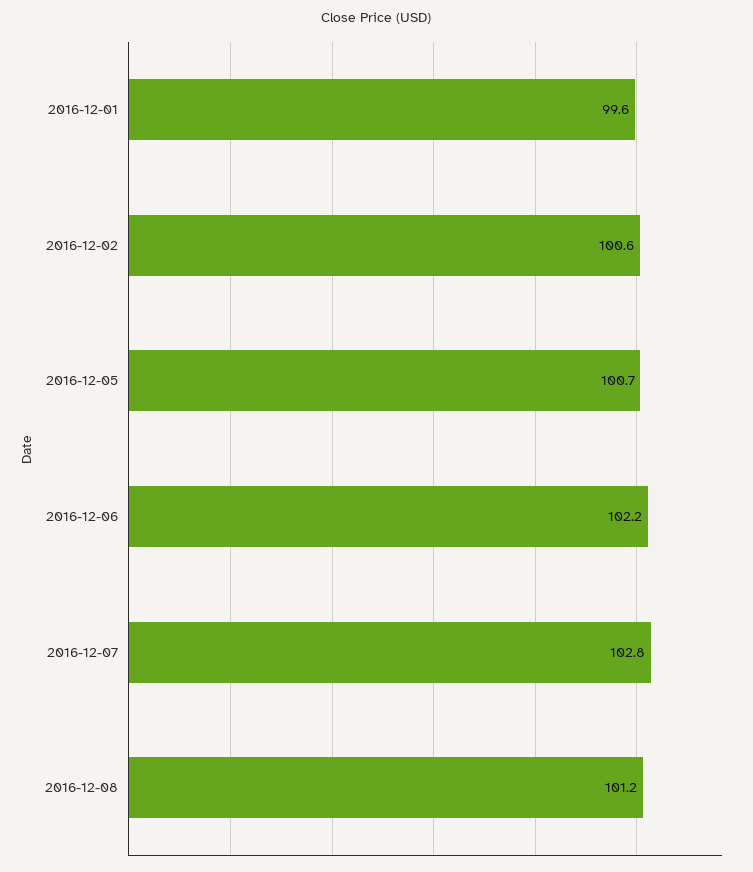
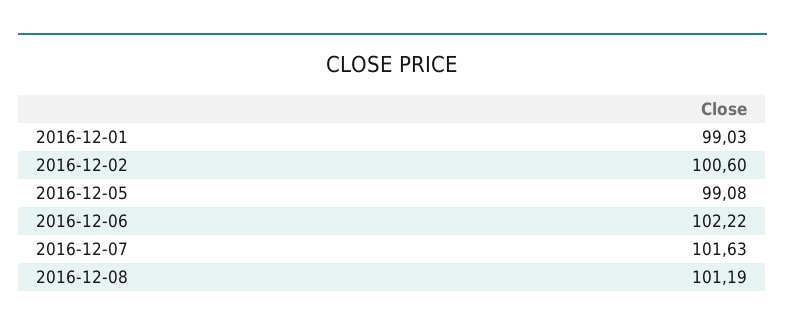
2016-12-01: 99.6 -> 99.03
2016-12-05: 100.7 -> 99.08
2016-12-07: 102.8 -> 101.63

